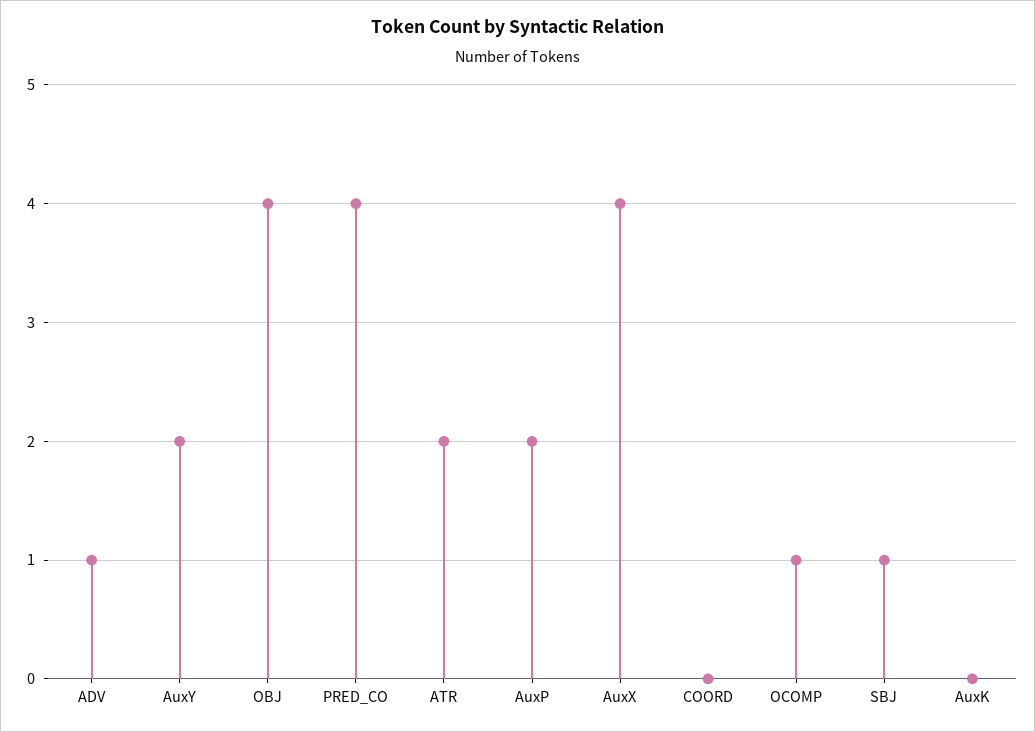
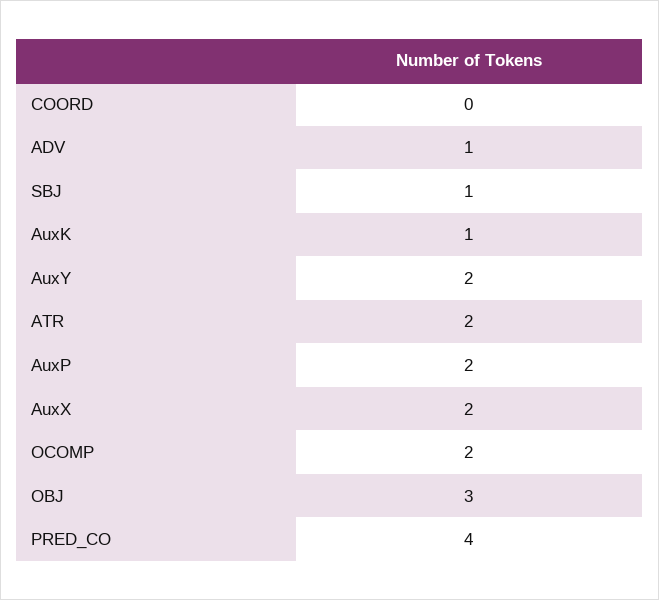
OBJ: 4 -> 3
AuxX: 4 -> 2
OCOMP: 1 -> 2
AuxK: 0 -> 1

